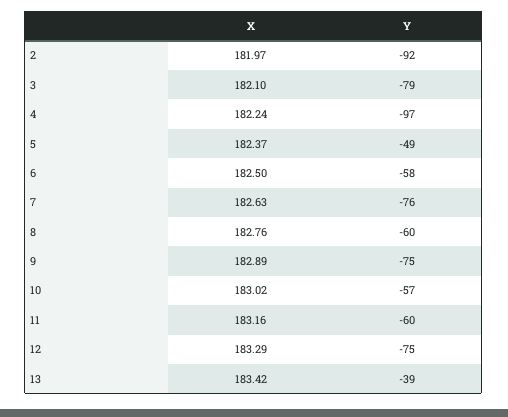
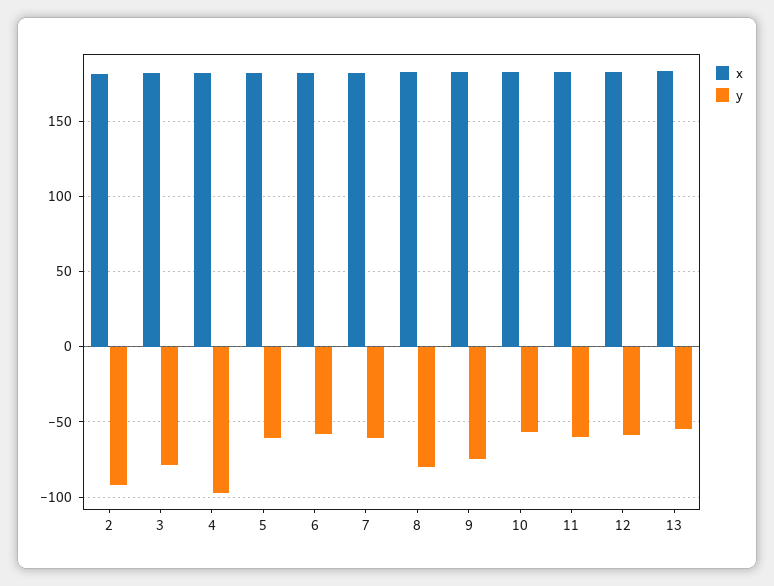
Y, 5: -49 -> -60
Y, 7: -76 -> -60
Y, 8: -60 -> -80
Y, 12: -75 -> -60
Y, 13: -39 -> -55

